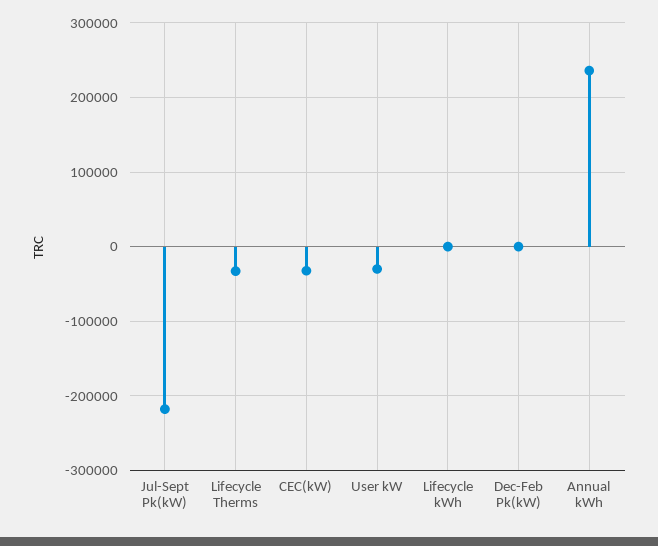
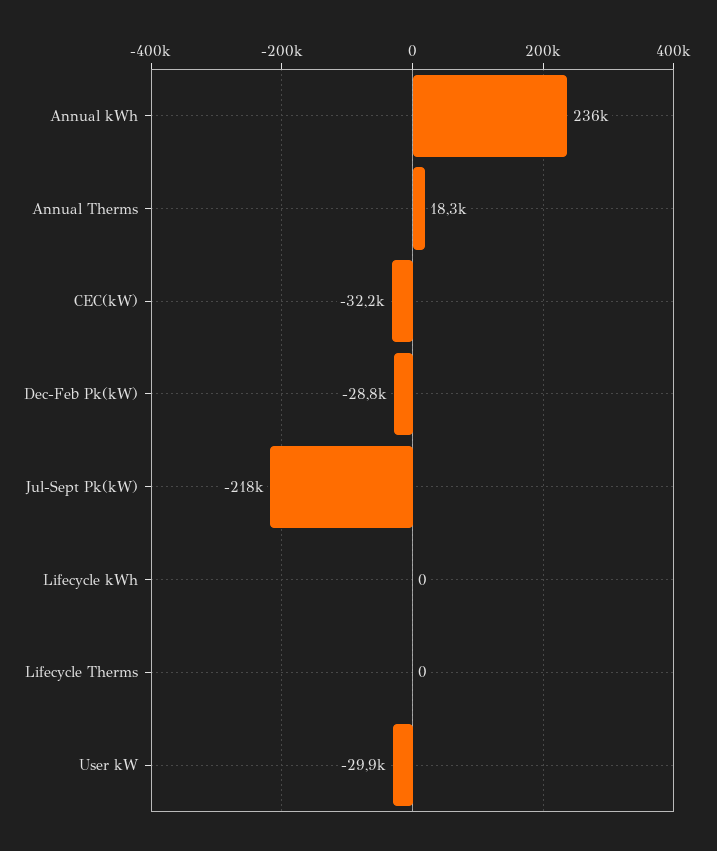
Lifecycle Therms: -30000 -> 0
Dec-Feb Pk(kW): 0 -> -28800
Annual Therms: none -> 18300

